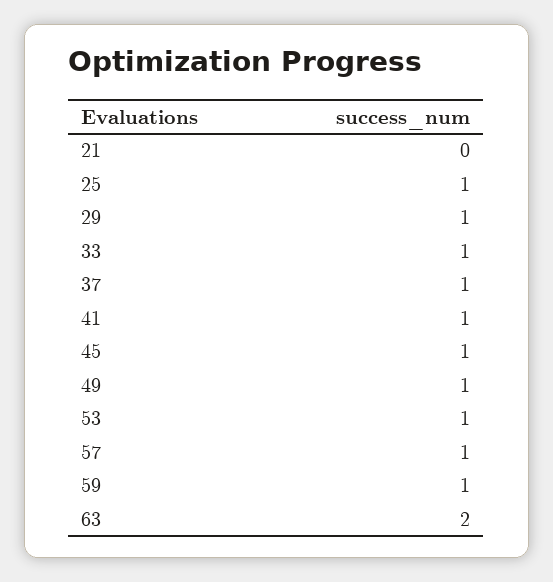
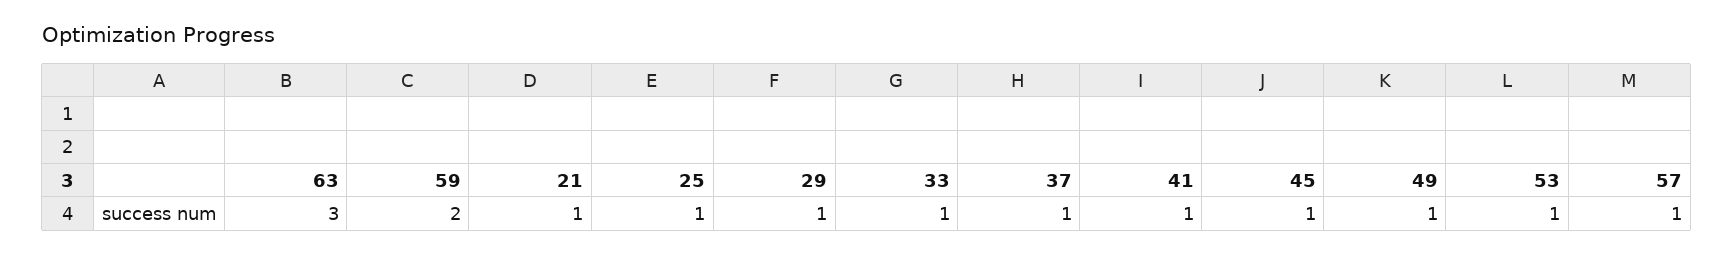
21: 0 -> 1
59: 1 -> 2
63: 2 -> 3

